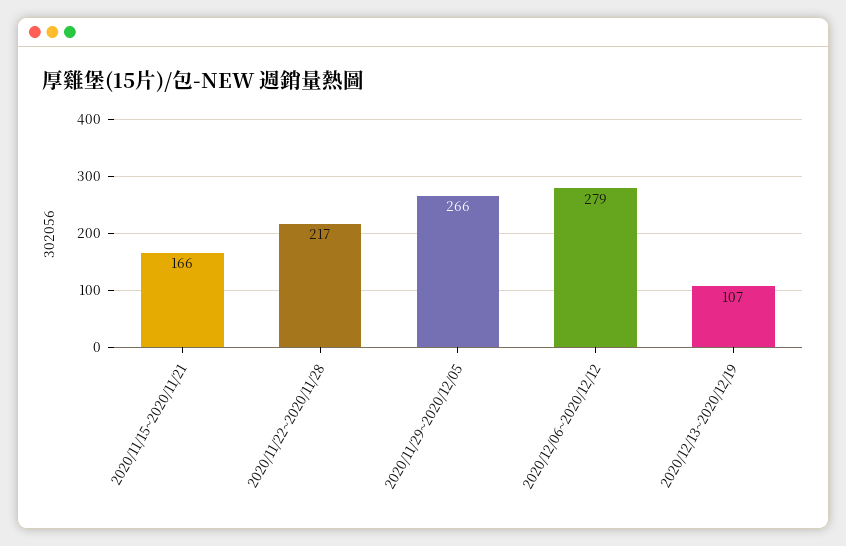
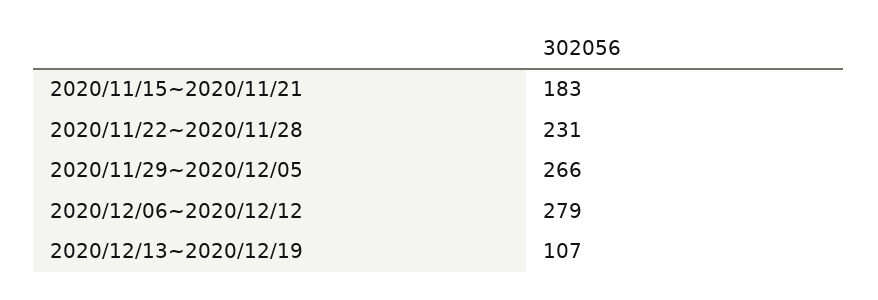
2020/11/15~2020/11/21: 166 -> 183
2020/11/22~2020/11/28: 217 -> 231

